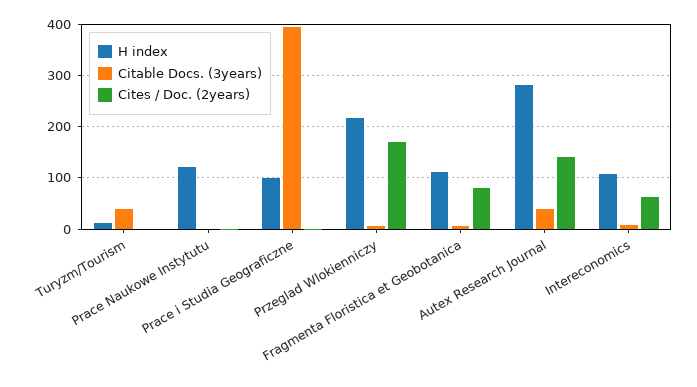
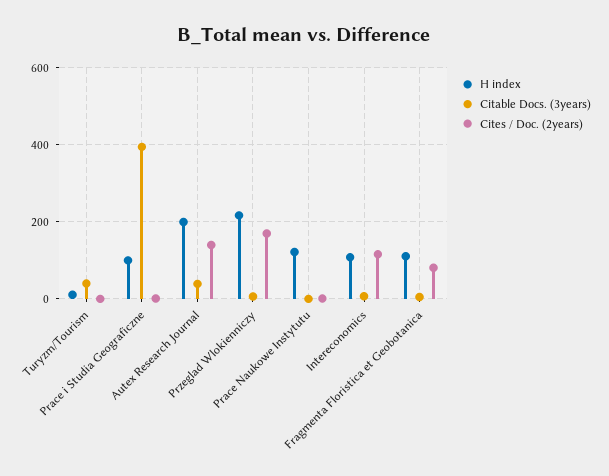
H index, Autex Research Journal: 280 -> 200
Cites / Doc. (2years), Intereconomics: 60 -> 120

